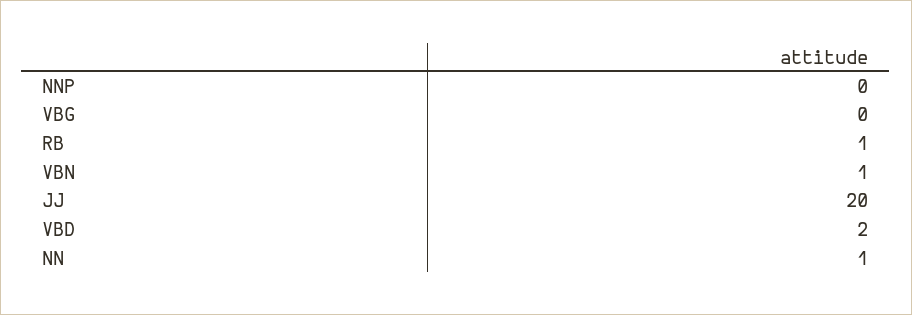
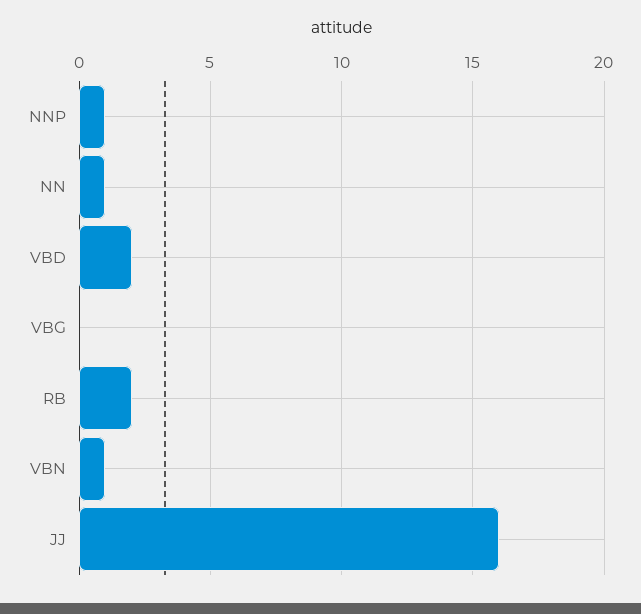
NNP: 0 -> 1
RB: 1 -> 2
JJ: 20 -> 16

